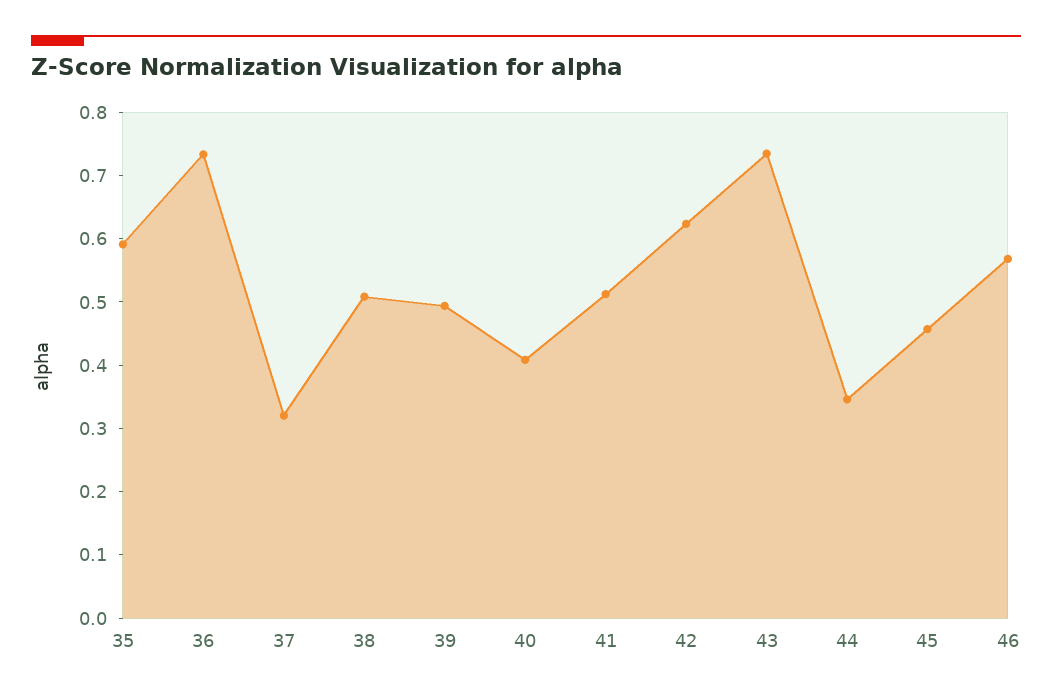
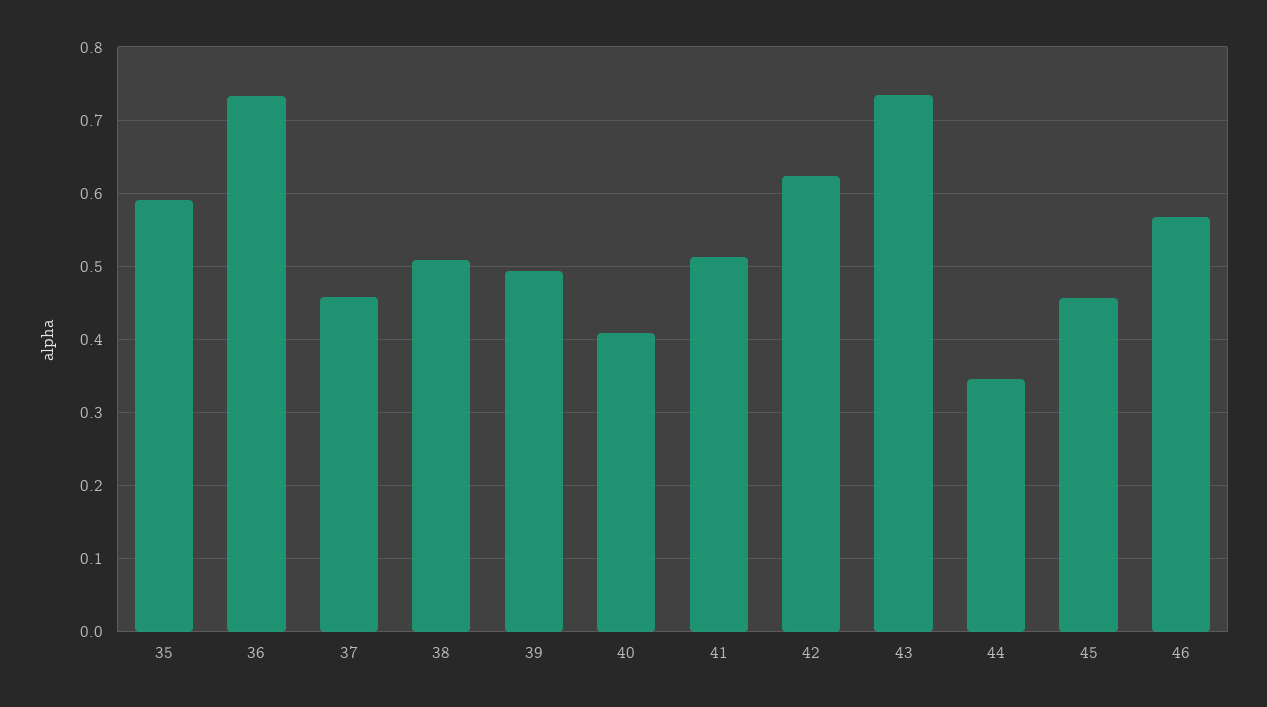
37: 0.32 -> 0.46

